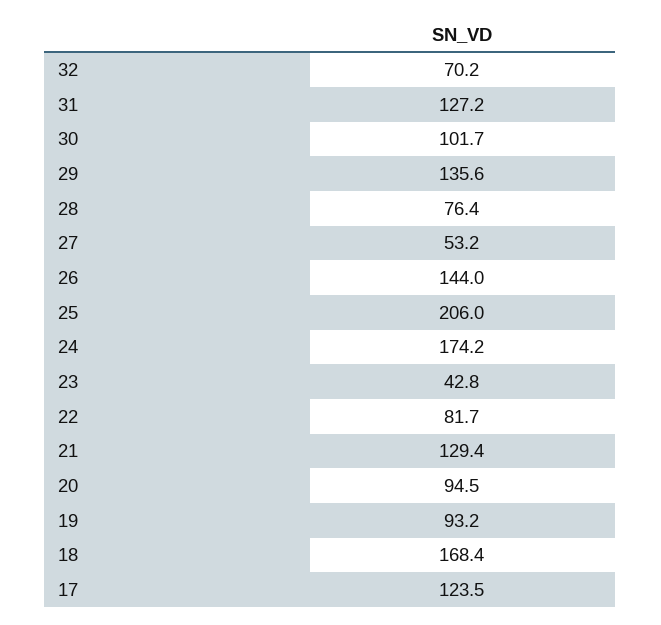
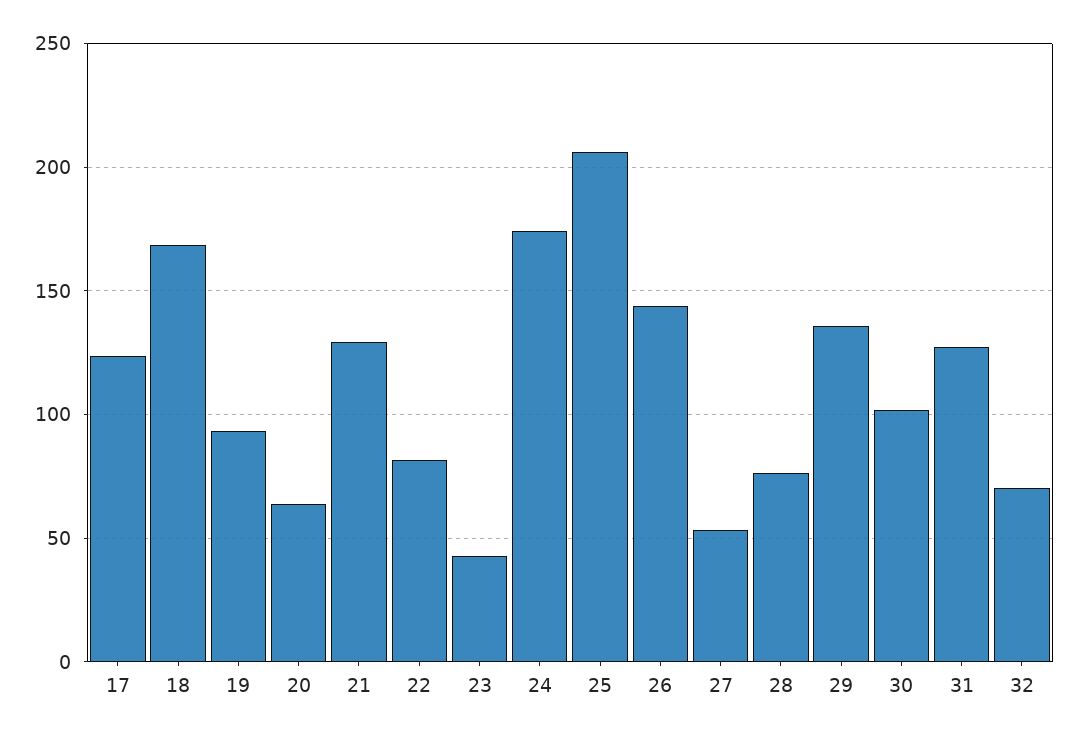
20: 94.5 -> 65

